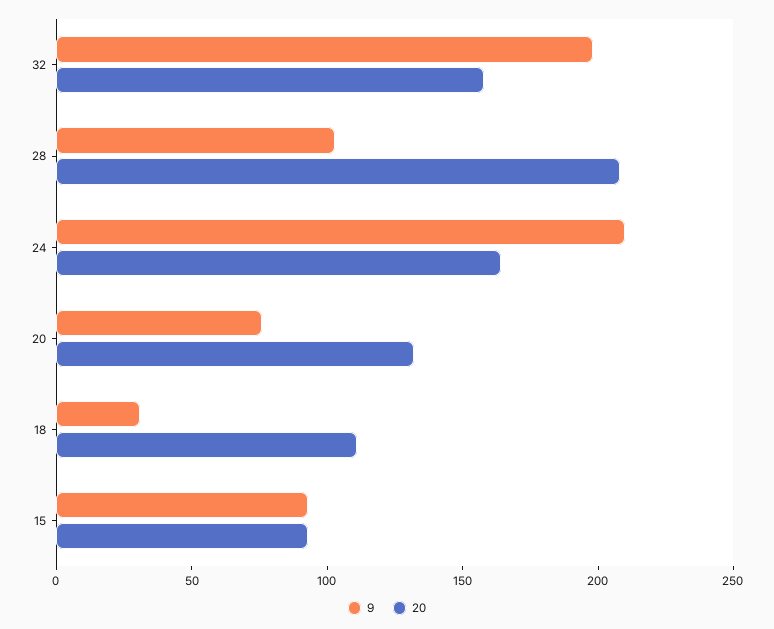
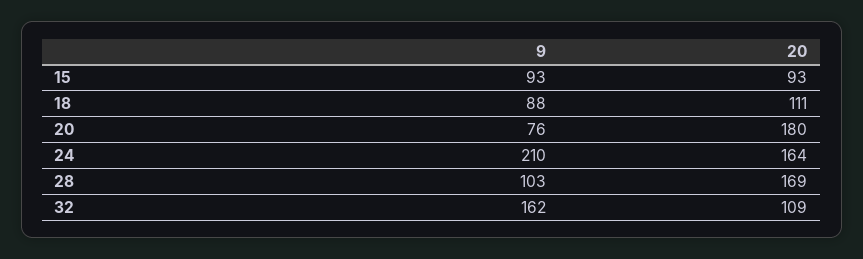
9, 32: 200 -> 162
20, 32: 160 -> 109
20, 28: 210 -> 169
20, 20: 130 -> 180
9, 18: 30 -> 88

